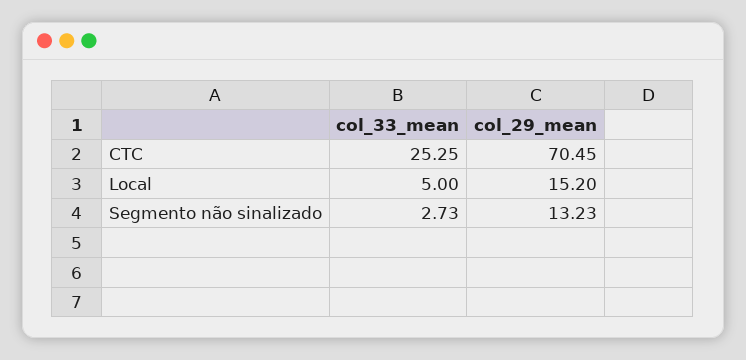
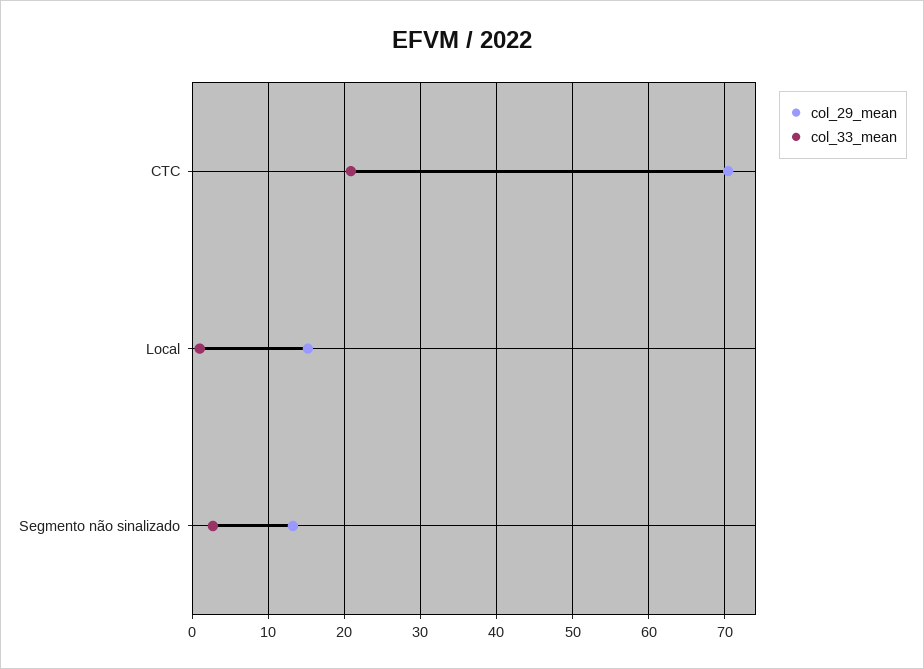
col_33_mean, CTC: 25.25 -> 21
col_33_mean, Local: 5 -> 1

